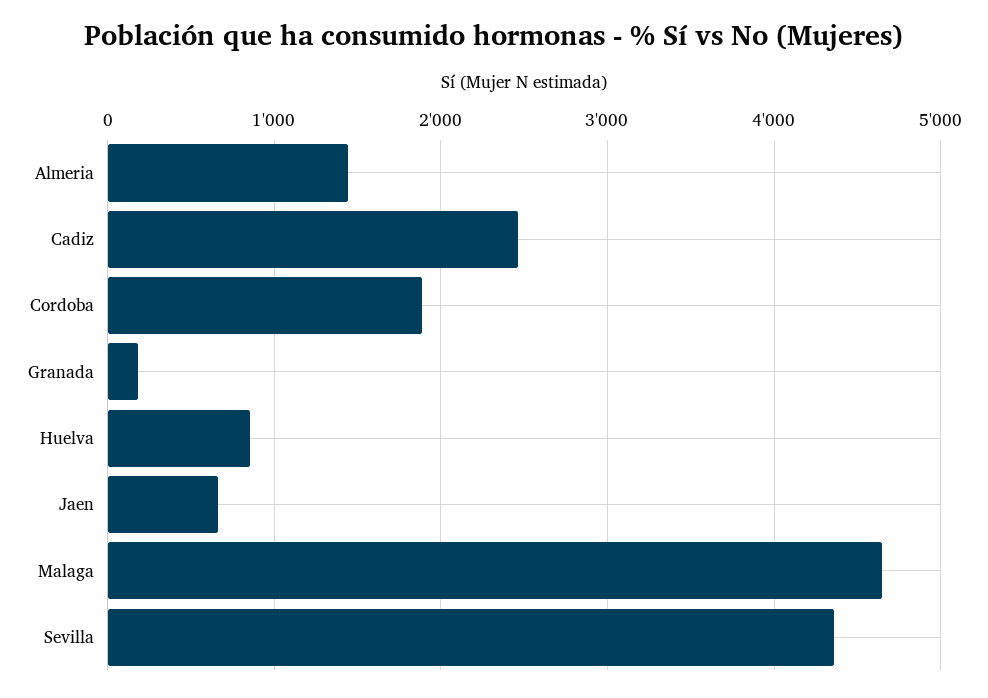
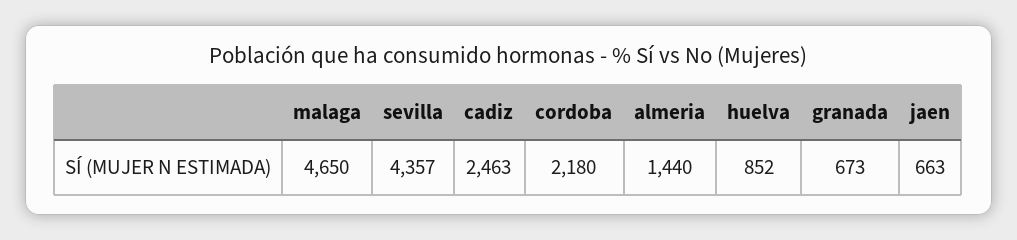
Cordoba: 1900 -> 2180
Granada: 200 -> 673

